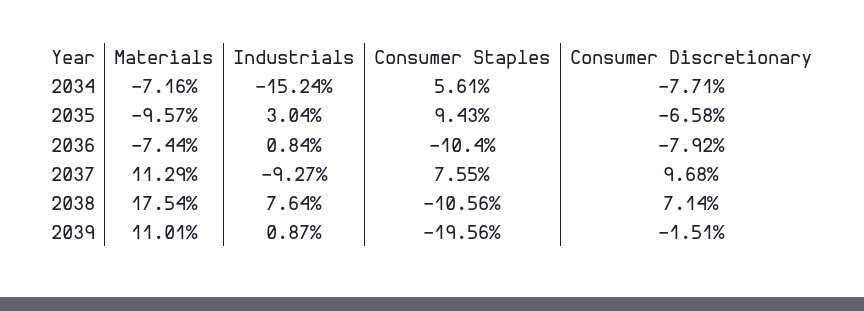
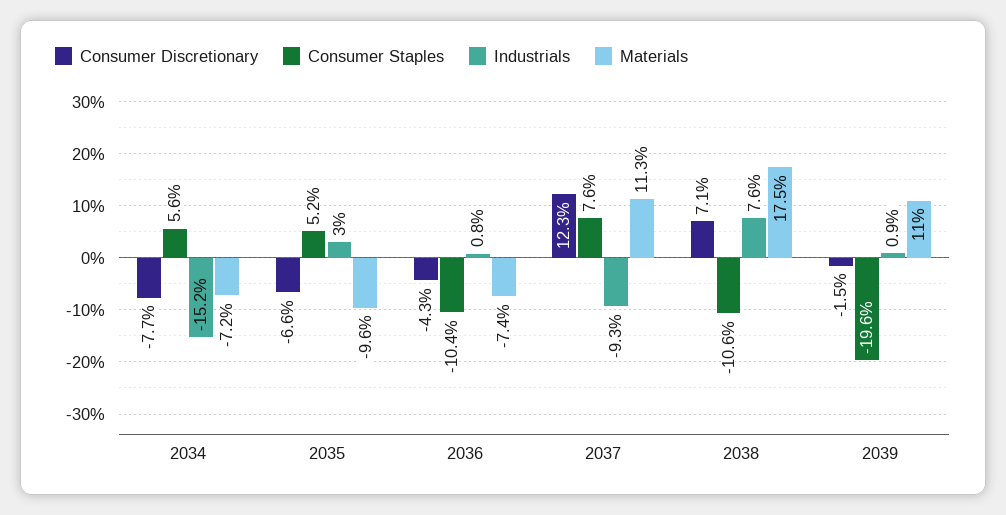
Consumer Staples, 2035: 9.43 -> 5.2
Consumer Discretionary, 2036: -7.92 -> -4.3
Consumer Discretionary, 2037: 9.68 -> 12.3

